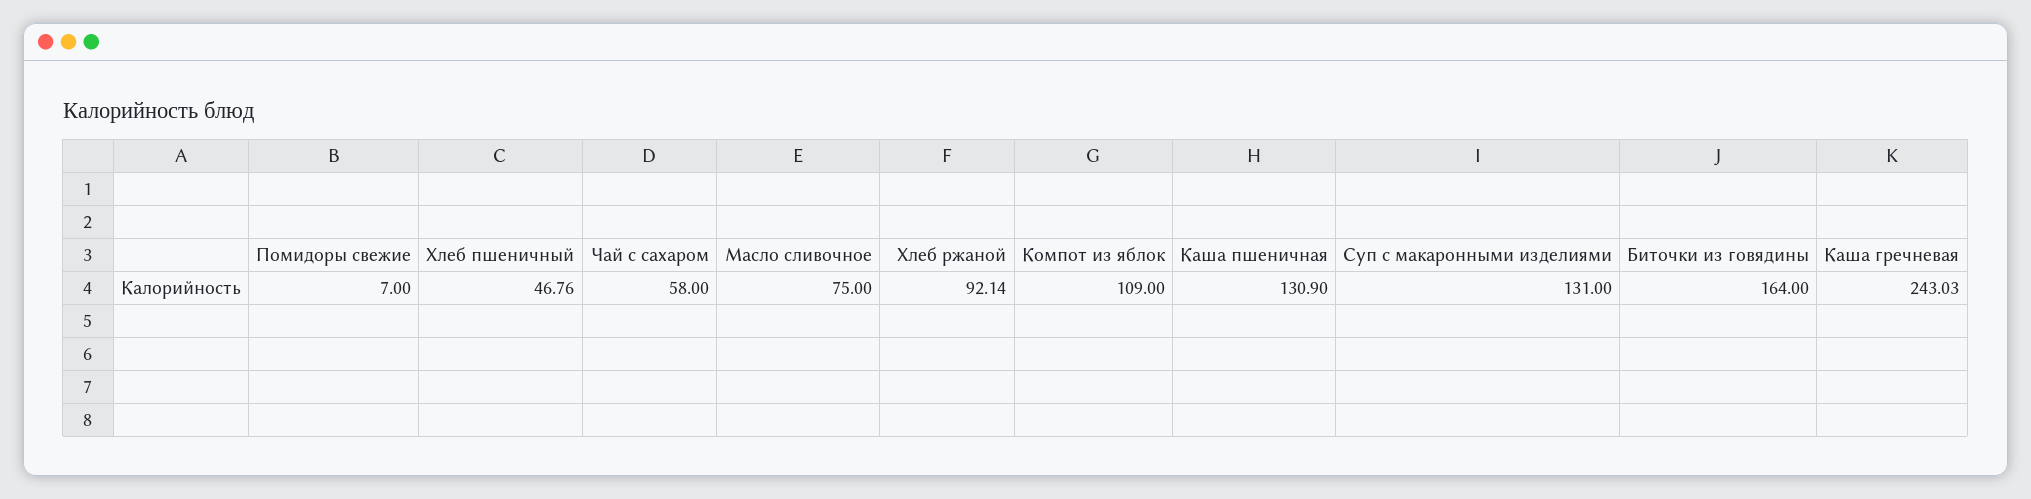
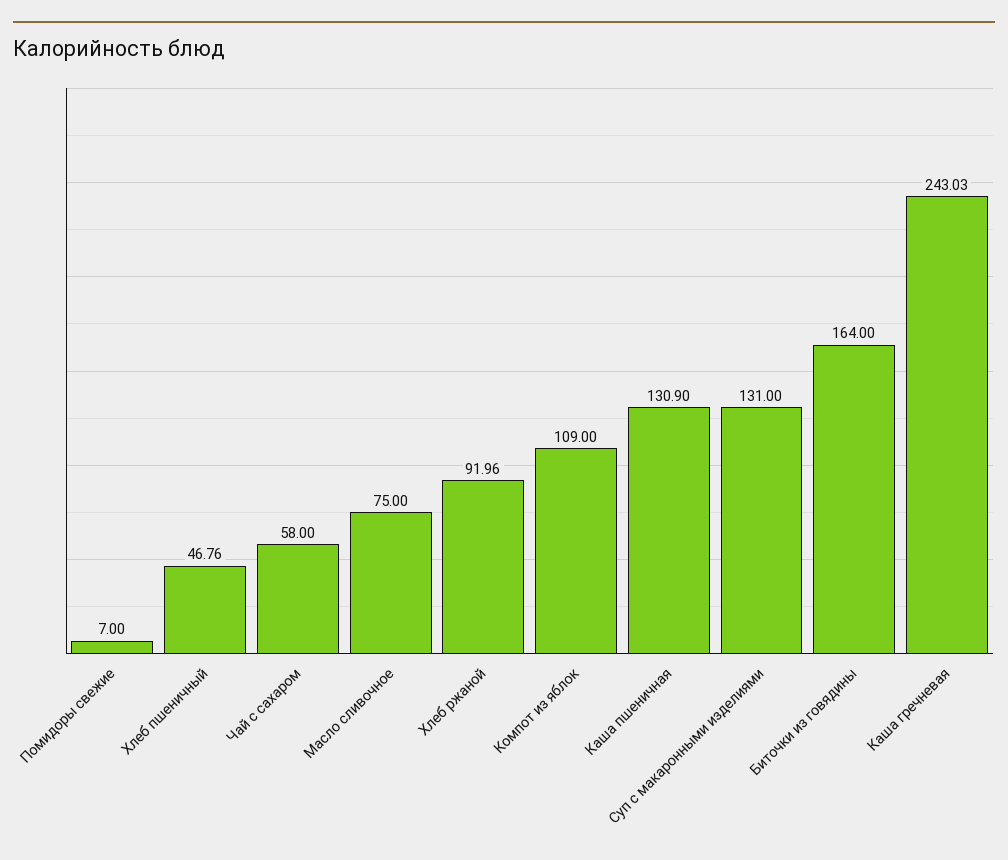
Хлеб ржаной: 92.14 -> 91.96

